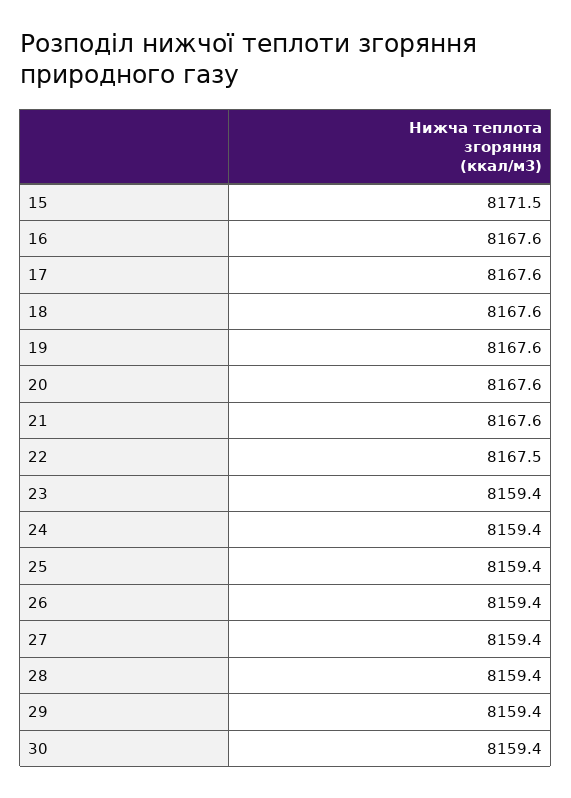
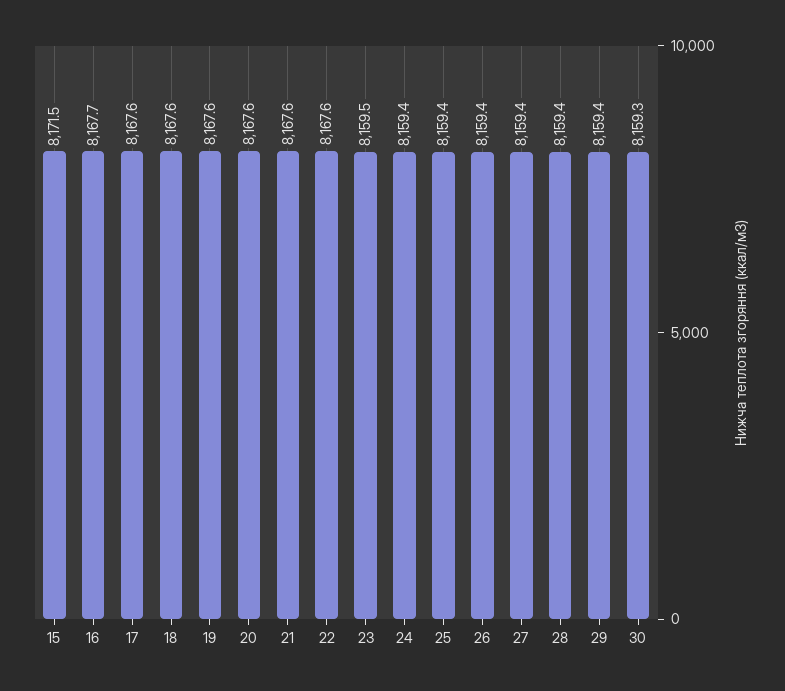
16: 8167.6 -> 8167.7
22: 8167.5 -> 8167.6
23: 8159.4 -> 8159.5
30: 8159.4 -> 8159.3

